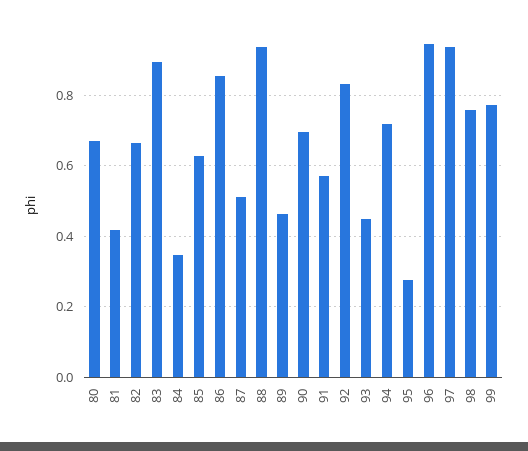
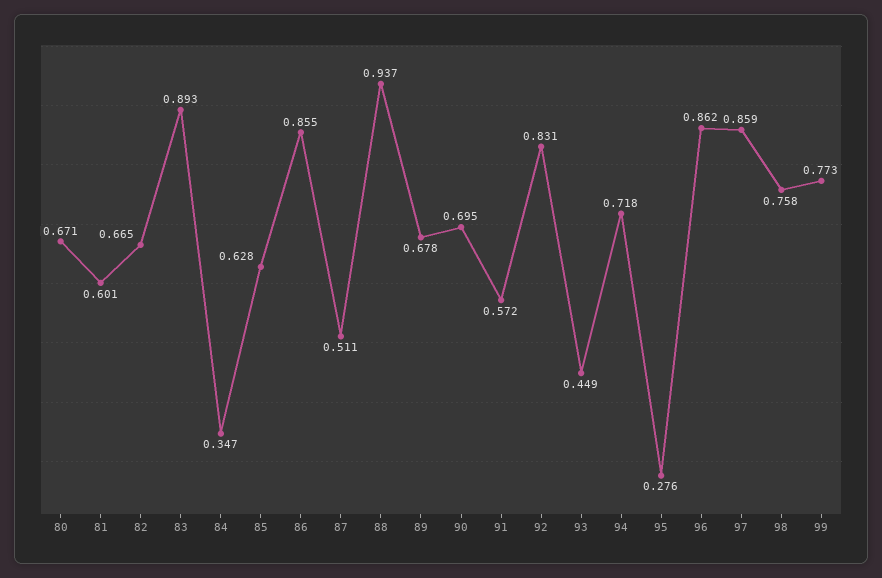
81: 0.42 -> 0.601
89: 0.46 -> 0.678
96: 0.94 -> 0.862
97: 0.94 -> 0.859

